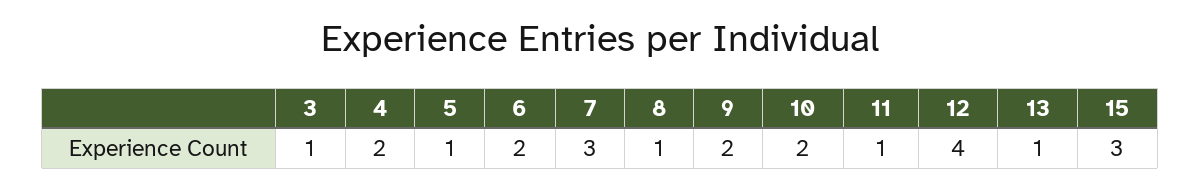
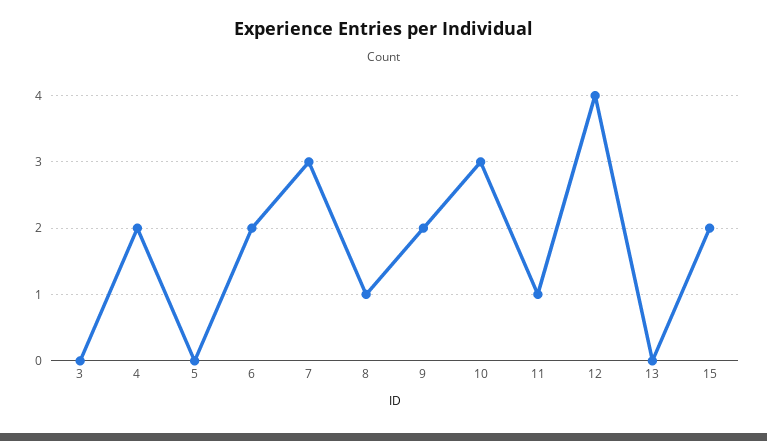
3: 1 -> 0
5: 1 -> 0
10: 2 -> 3
13: 1 -> 0
15: 3 -> 2

